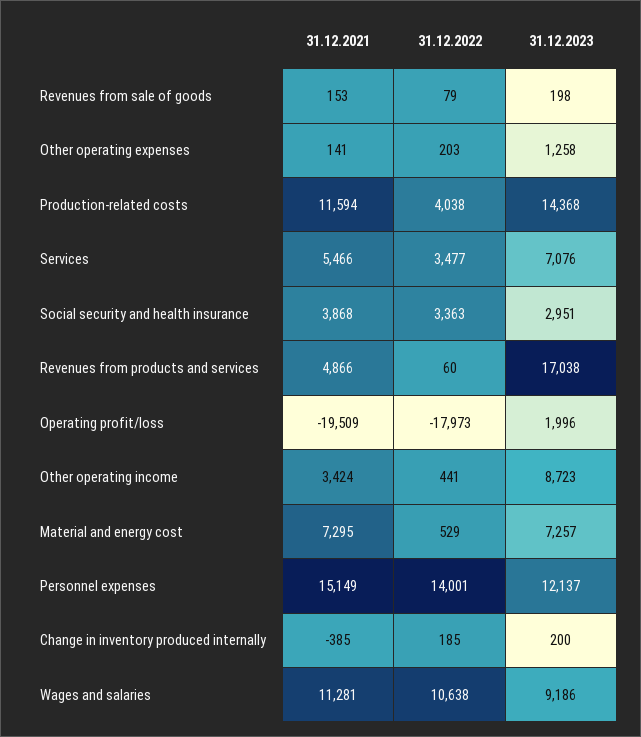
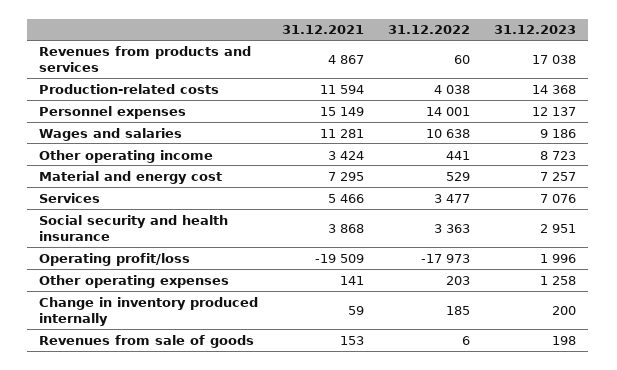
31.12.2022, Revenues from sale of goods: 79 -> 6
31.12.2021, Revenues from products and services: 4866 -> 4867
31.12.2021, Change in inventory produced internally: -385 -> 59

